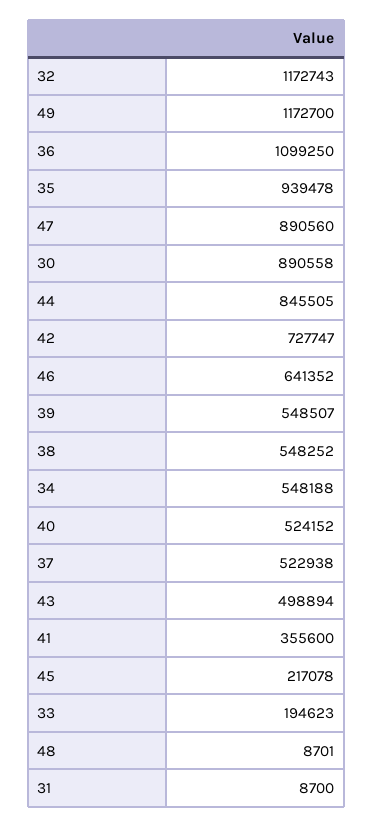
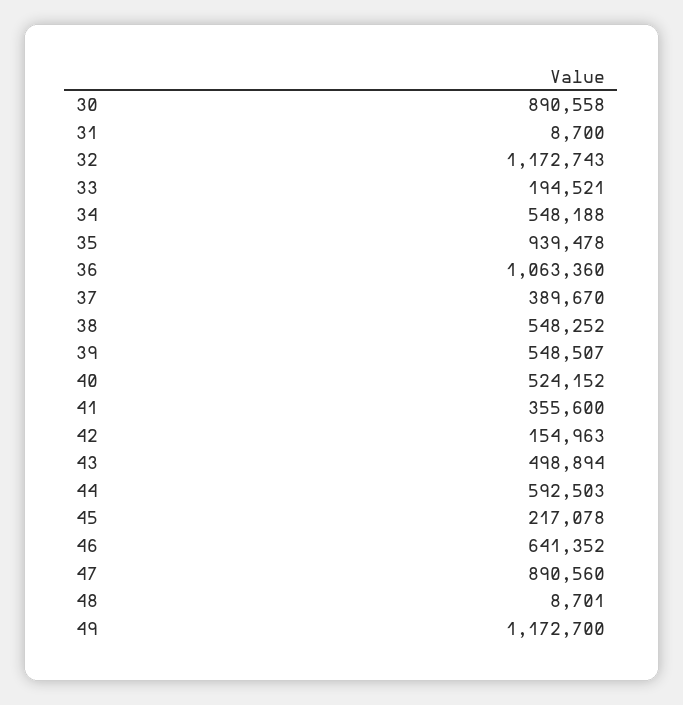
36: 1099250 -> 1063360
44: 845505 -> 592503
42: 727747 -> 154963
37: 522938 -> 389670
33: 194623 -> 194521

